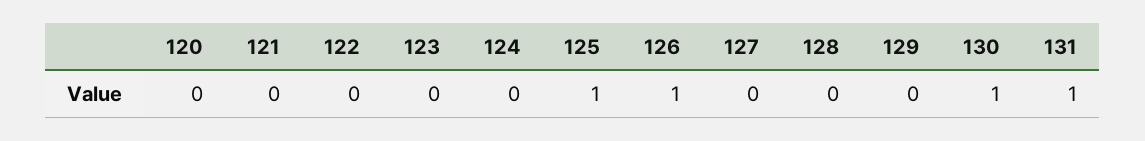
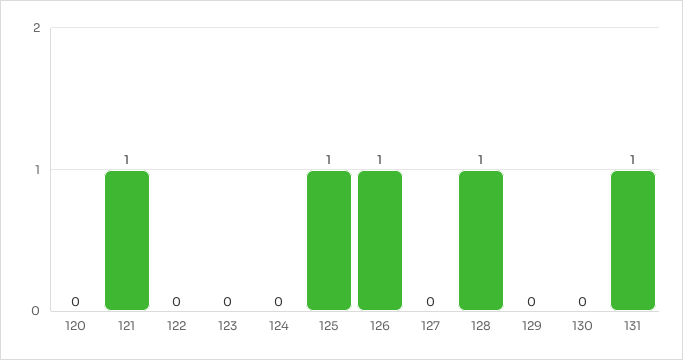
121: 0 -> 1
128: 0 -> 1
130: 1 -> 0

